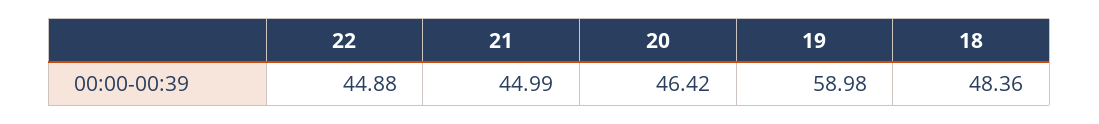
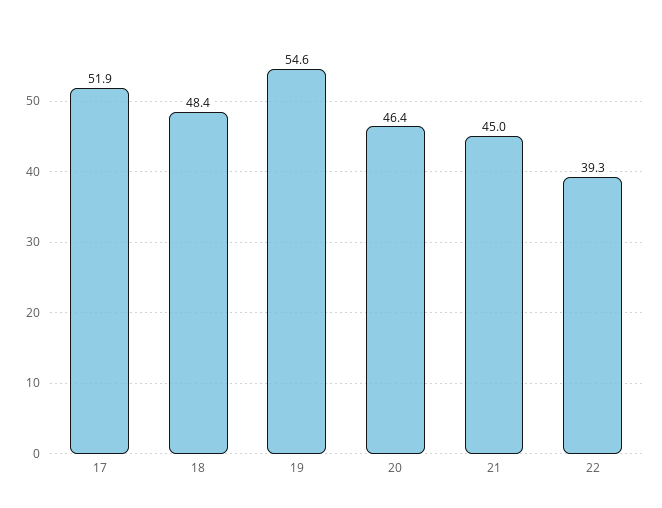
22: 44.88 -> 39.3
19: 58.98 -> 54.6
17: none -> 51.9

